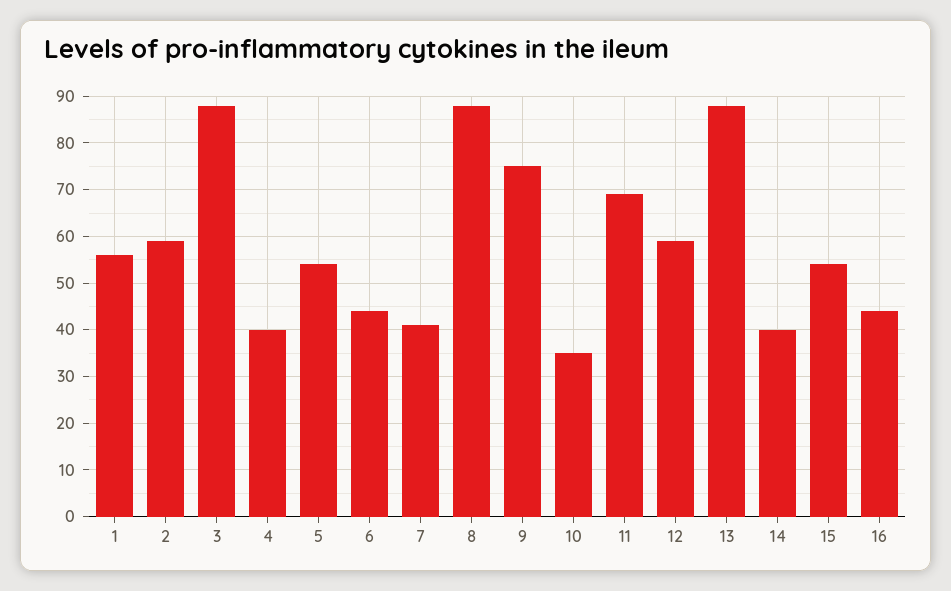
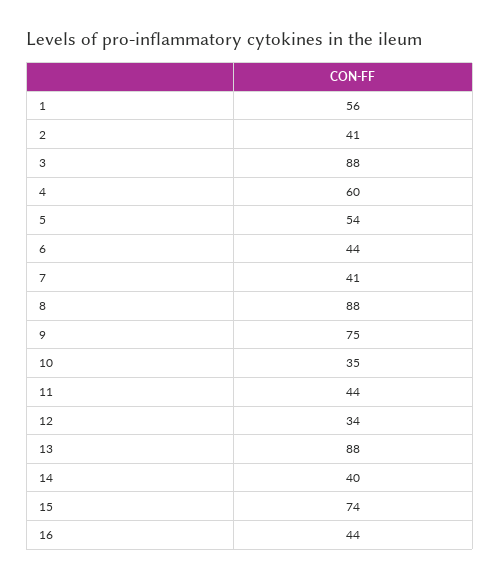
2: 60 -> 41
4: 40 -> 60
11: 70 -> 44
12: 60 -> 34
15: 55 -> 74

